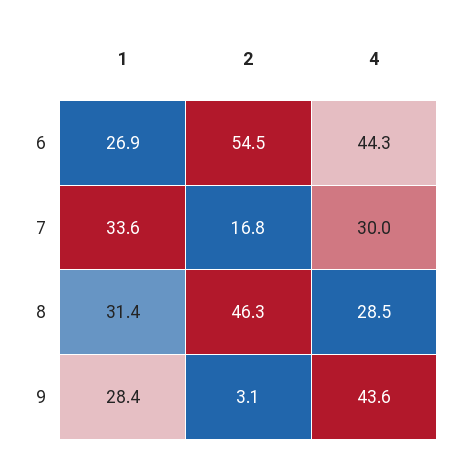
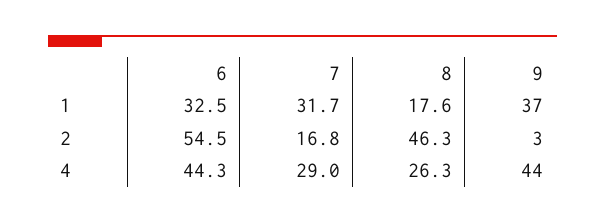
1, 6: 26.9 -> 32.5
1, 7: 33.6 -> 31.7
4, 7: 30 -> 29
1, 8: 31.4 -> 17.6
4, 8: 28.5 -> 26.3
1, 9: 28.4 -> 37

